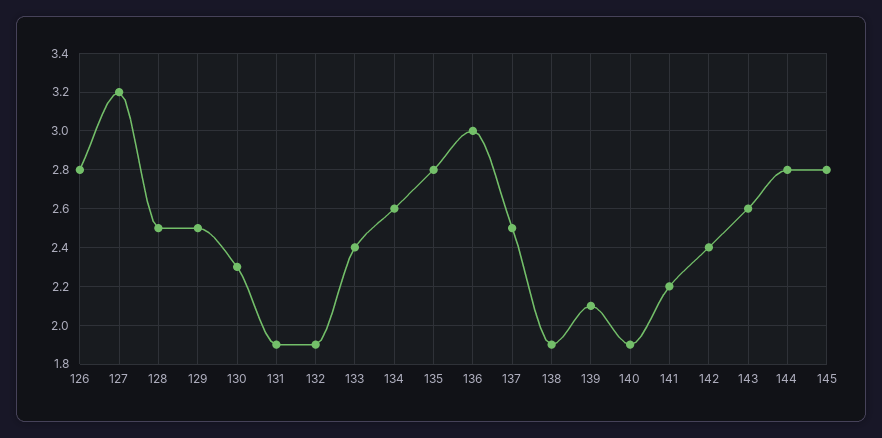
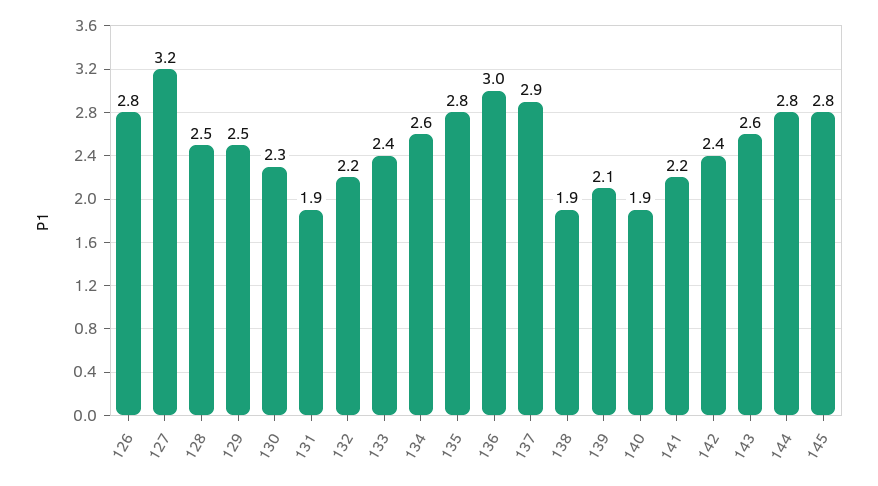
132: 1.9 -> 2.2
137: 2.5 -> 2.9

